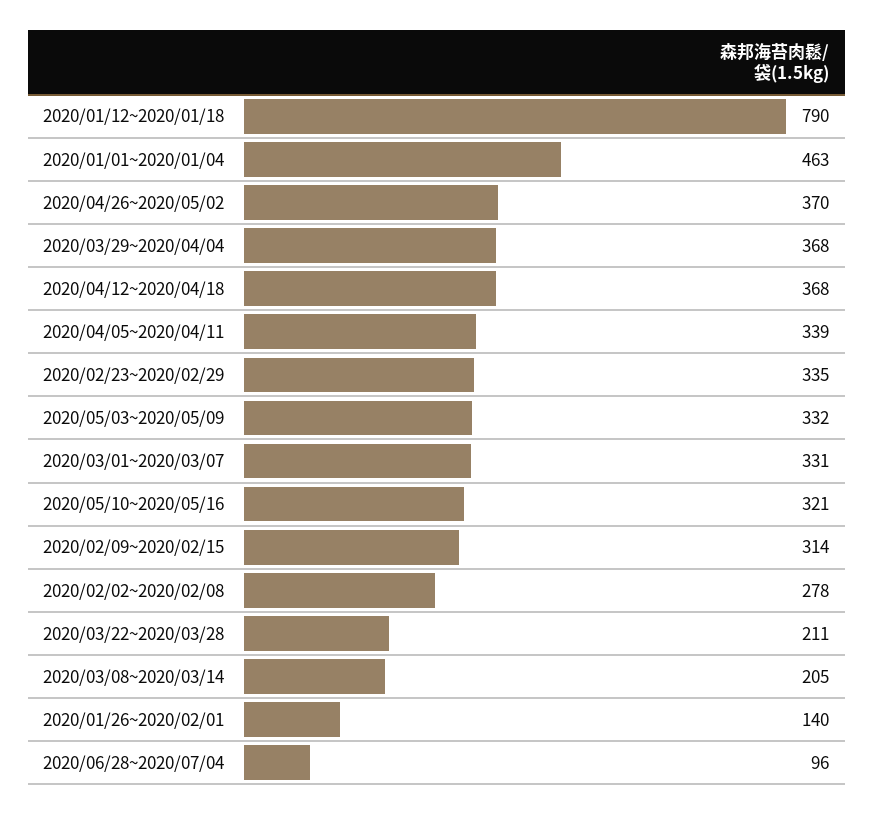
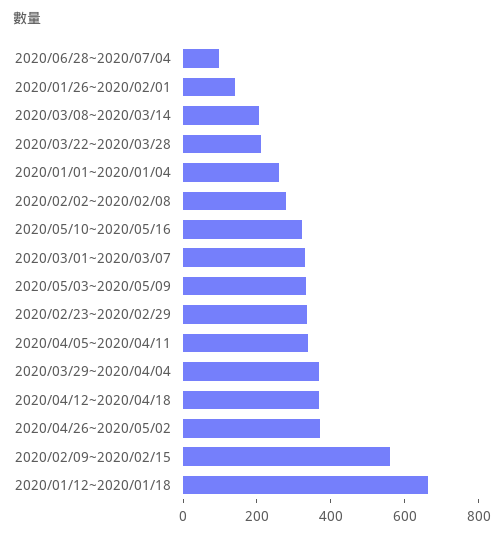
2020/01/12~2020/01/18: 790 -> 650
2020/01/01~2020/01/04: 463 -> 250
2020/02/09~2020/02/15: 314 -> 550

